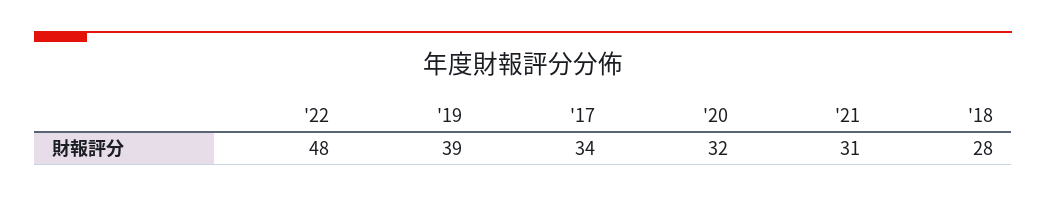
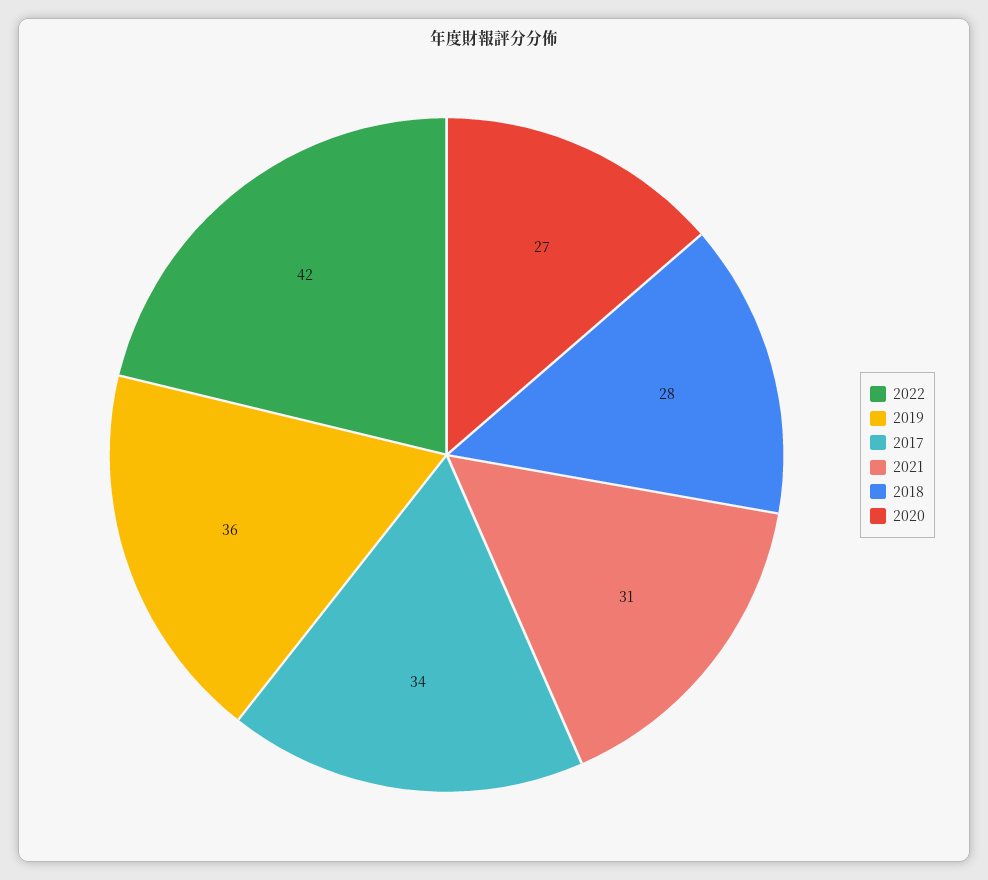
'22: 48 -> 42
'19: 39 -> 36
'20: 32 -> 27

